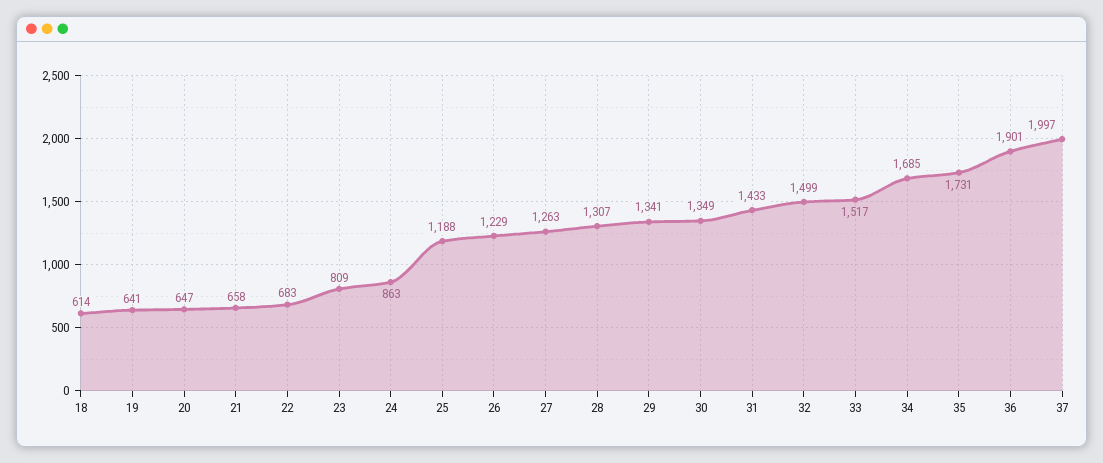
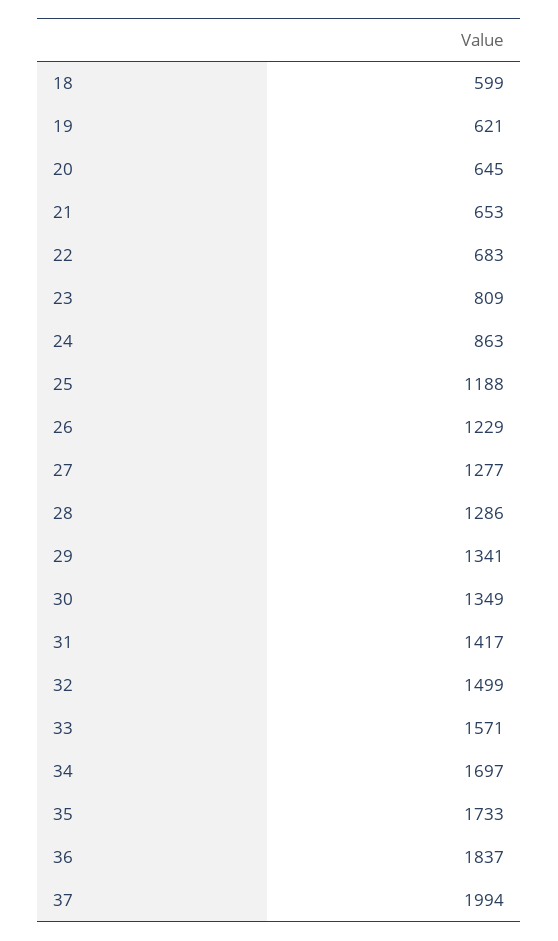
18: 614 -> 599
19: 641 -> 621
20: 647 -> 645
21: 658 -> 653
27: 1263 -> 1277
28: 1307 -> 1286
31: 1433 -> 1417
33: 1517 -> 1571
34: 1685 -> 1697
35: 1731 -> 1733
36: 1901 -> 1837
37: 1997 -> 1994

